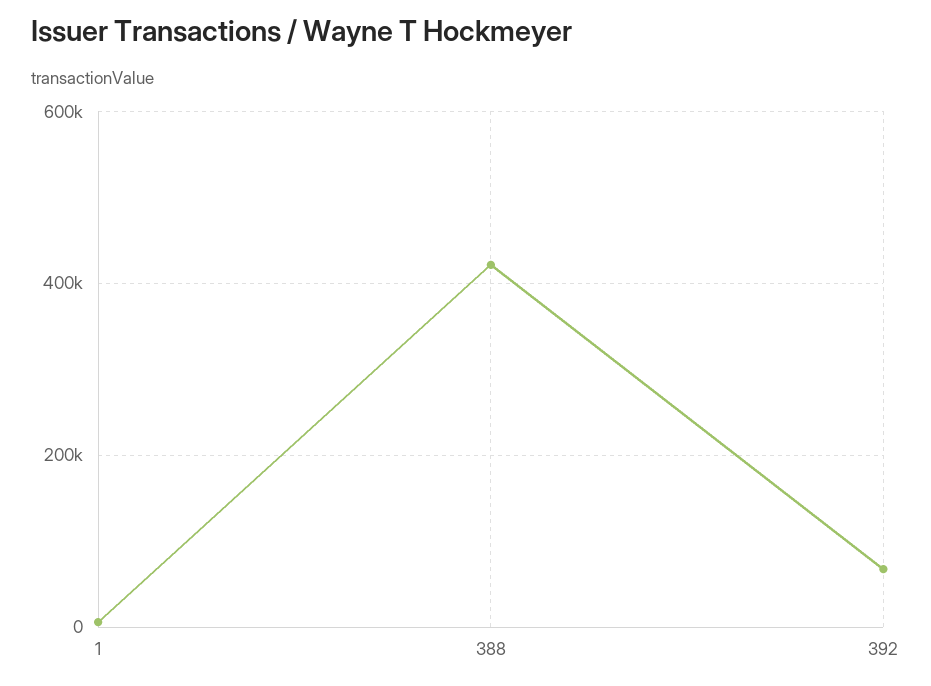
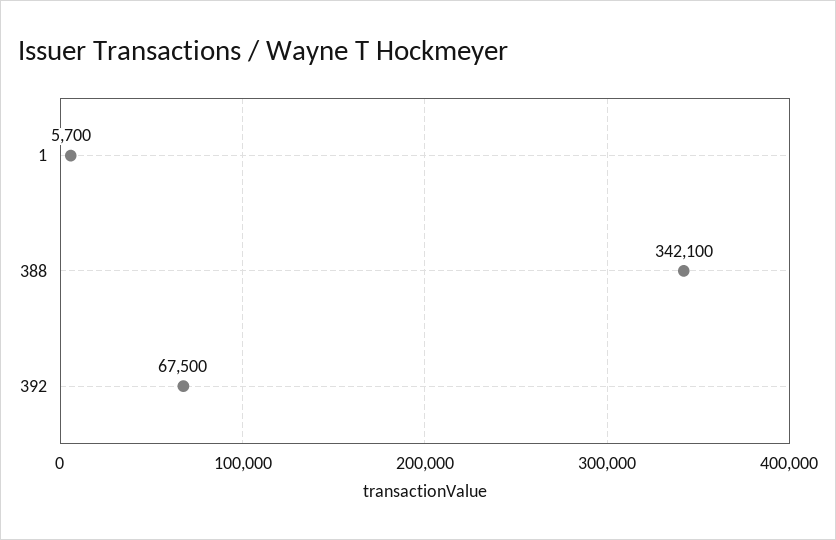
388: 420000 -> 342100

